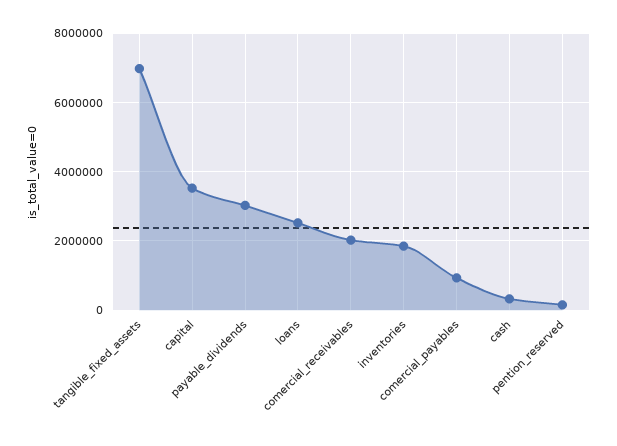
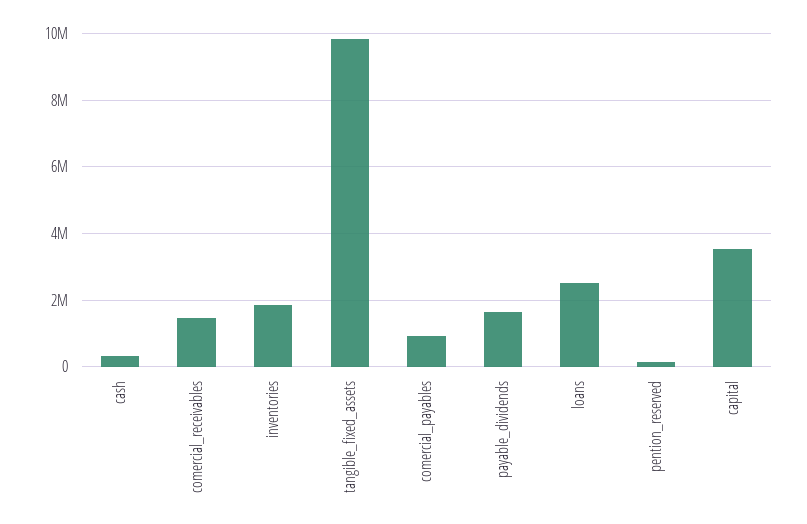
tangible_fixed_assets: 7000000 -> 9800000
payable_dividends: 3000000 -> 1600000
comercial_receivables: 2000000 -> 1400000

